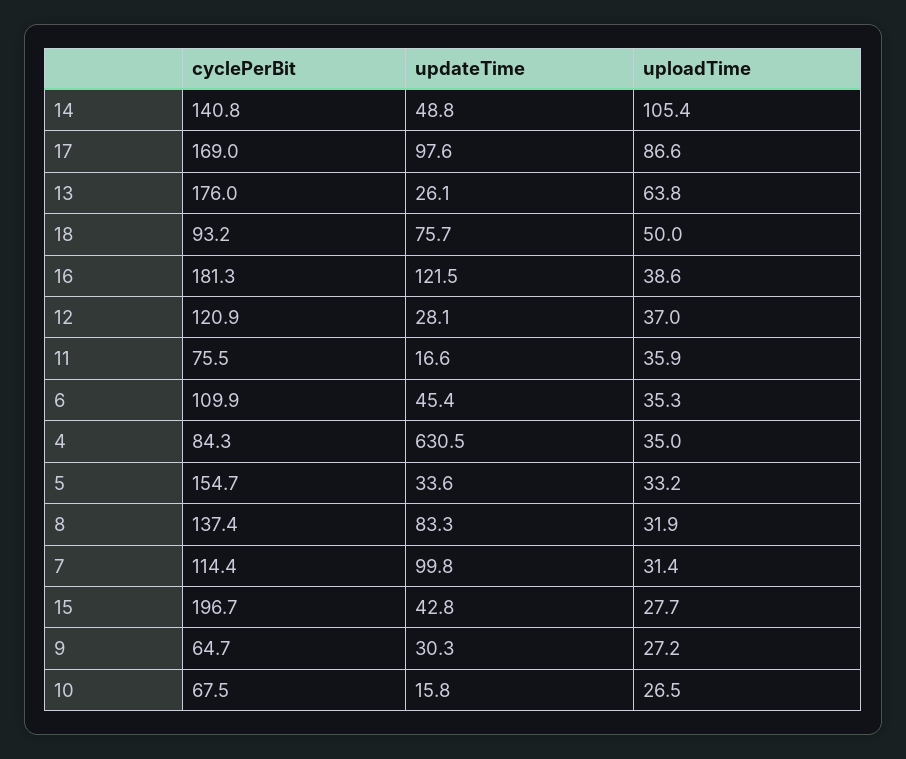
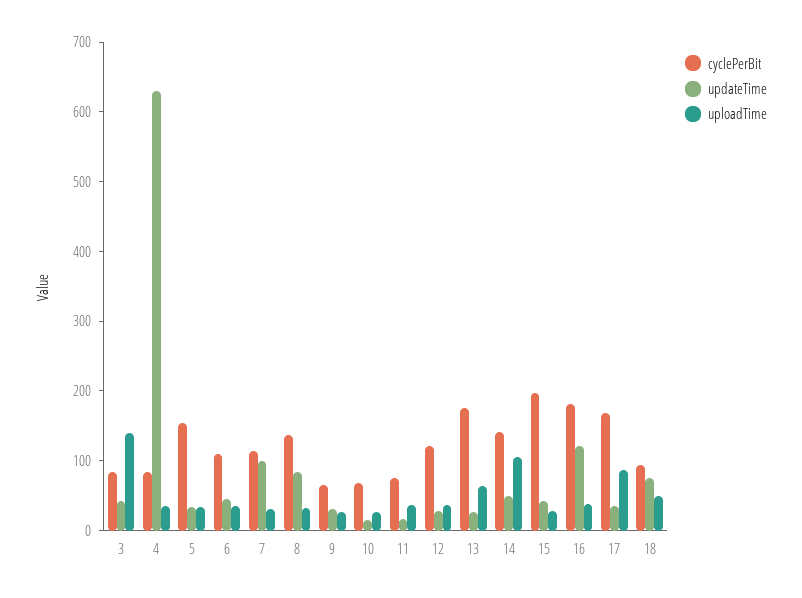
updateTime, 17: 97.6 -> 40
cyclePerBit, 3: none -> 80
updateTime, 3: none -> 40
uploadTime, 3: none -> 140

